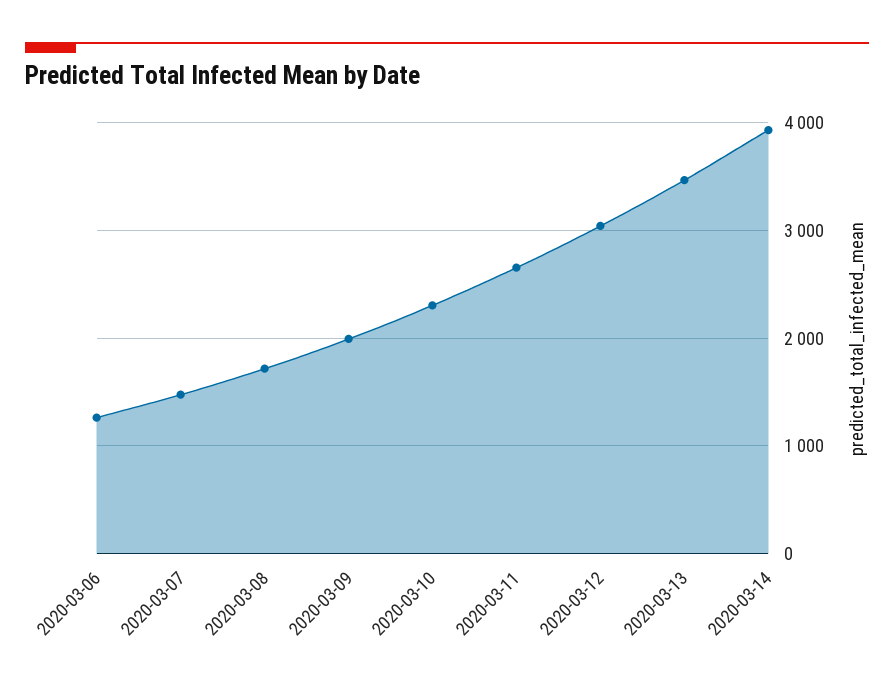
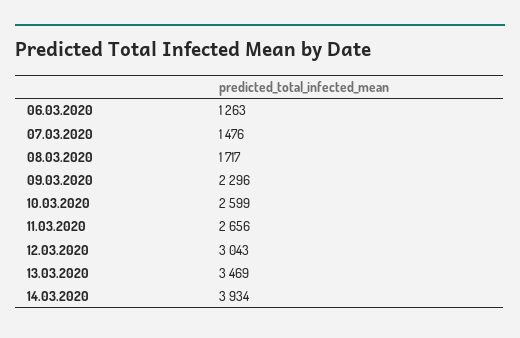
2020-03-09: 2000 -> 2296
2020-03-10: 2300 -> 2599

